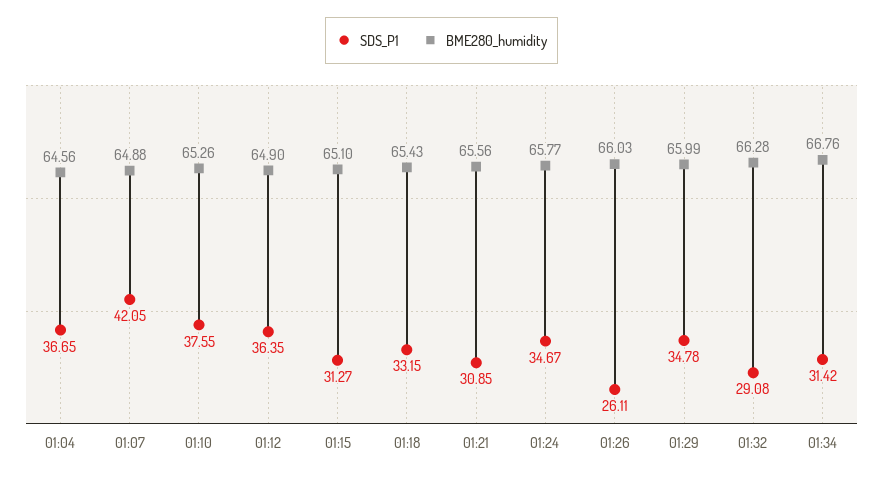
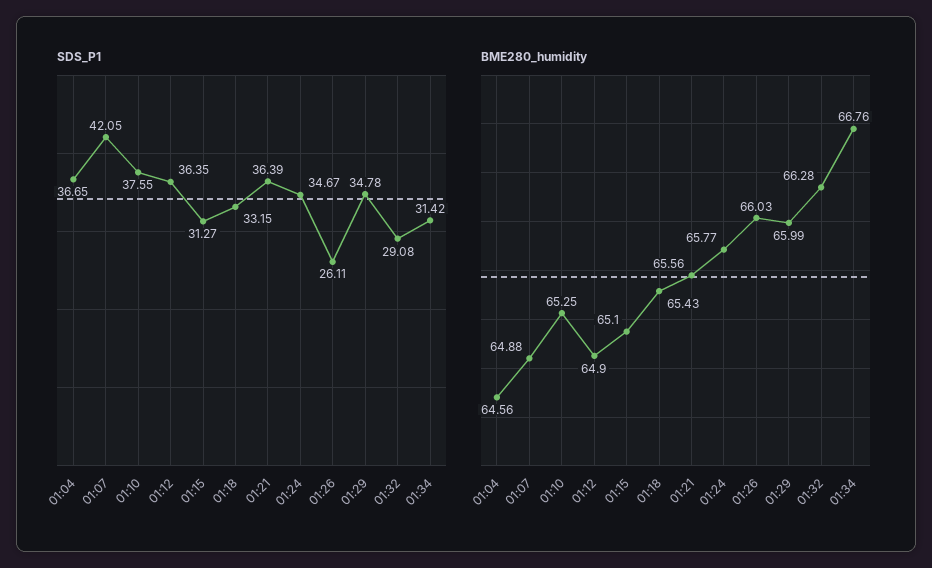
BME280_humidity, 01:10: 65.26 -> 65.25
SDS_P1, 01:21: 30.85 -> 36.39

